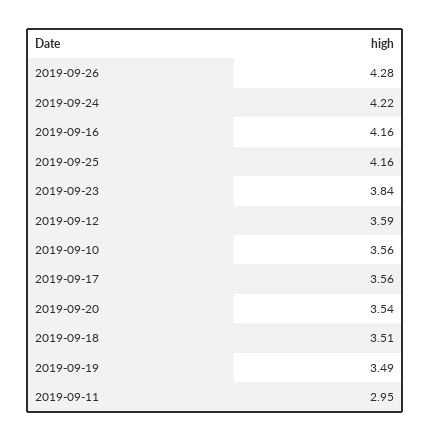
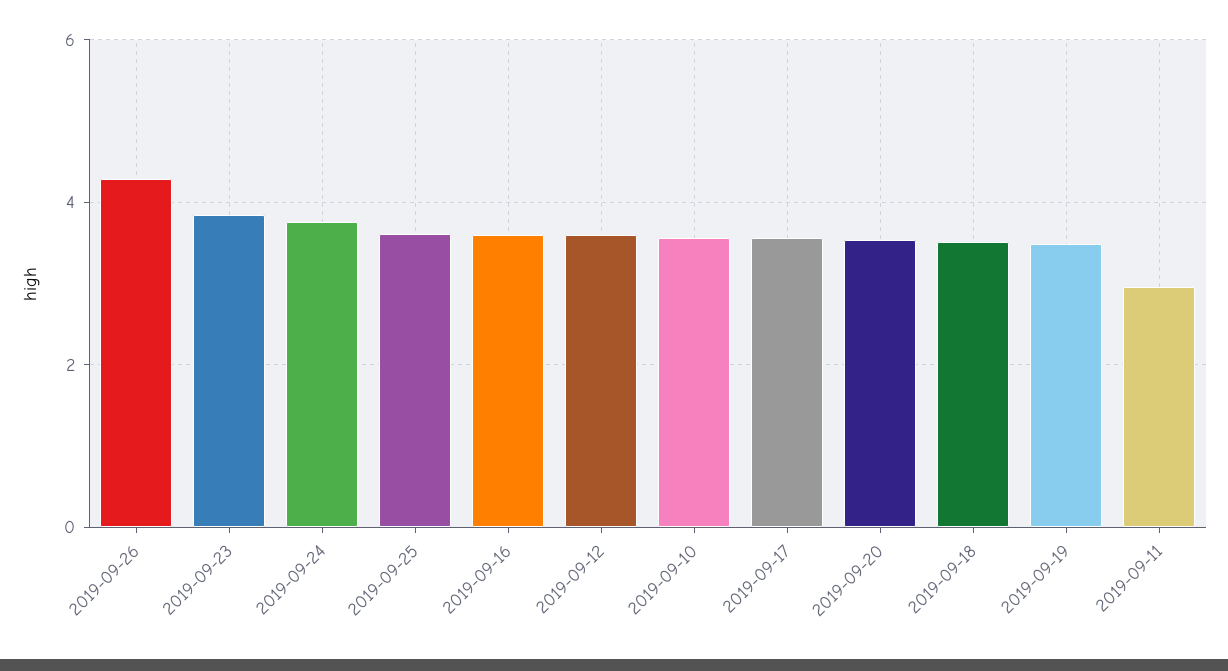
2019-09-24: 4.22 -> 3.8
2019-09-16: 4.16 -> 3.6
2019-09-25: 4.16 -> 3.6

